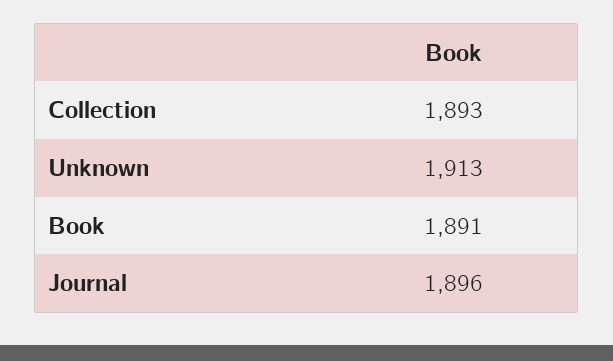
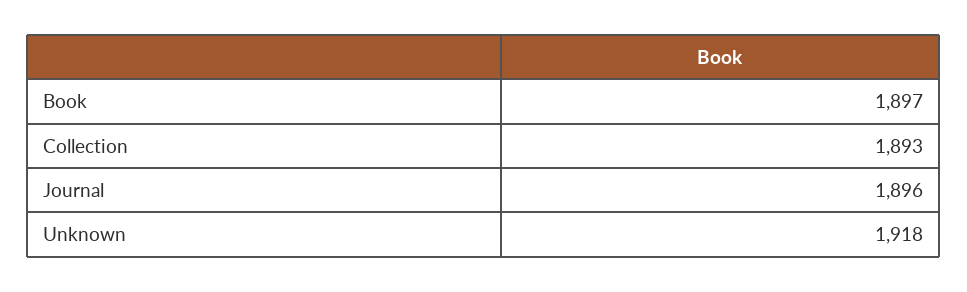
Unknown: 1913 -> 1918
Book: 1891 -> 1897

